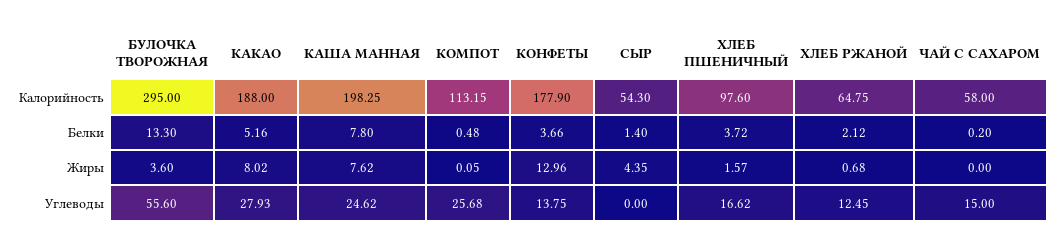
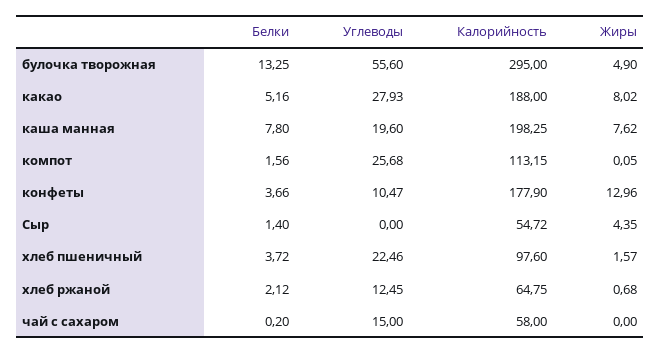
СЫР, Калорийность: 54.3 -> 54.72
БУЛОЧКА ТВОРОЖНАЯ, Белки: 13.3 -> 13.25
КОМПОТ, Белки: 0.48 -> 1.56
БУЛОЧКА ТВОРОЖНАЯ, Жиры: 3.6 -> 4.9
КАША МАННАЯ, Углеводы: 24.62 -> 19.6
КОНФЕТЫ, Углеводы: 13.75 -> 10.47
ХЛЕБ ПШЕНИЧНЫЙ, Углеводы: 16.62 -> 22.46

